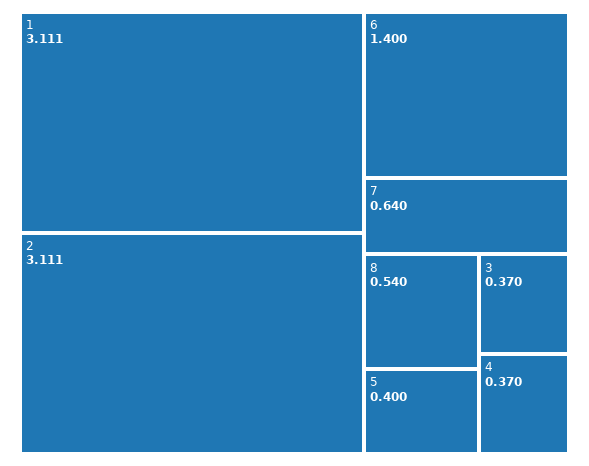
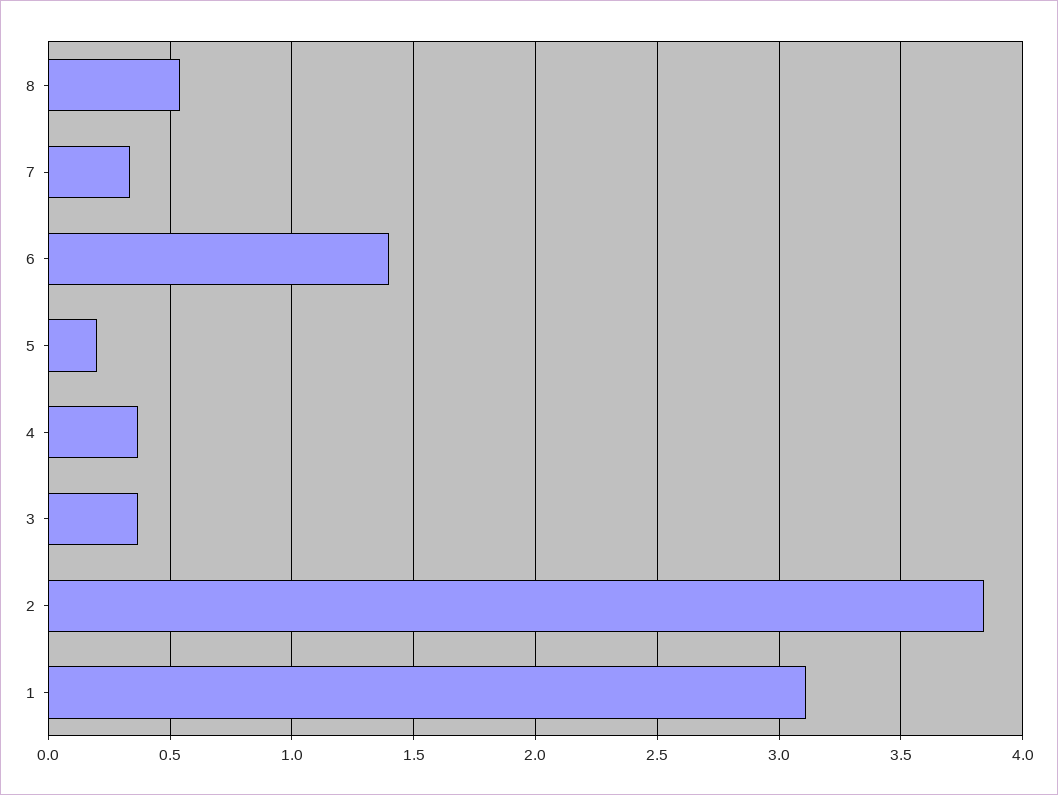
2: 3.111 -> 3.85
7: 0.64 -> 0.35
5: 0.4 -> 0.2

